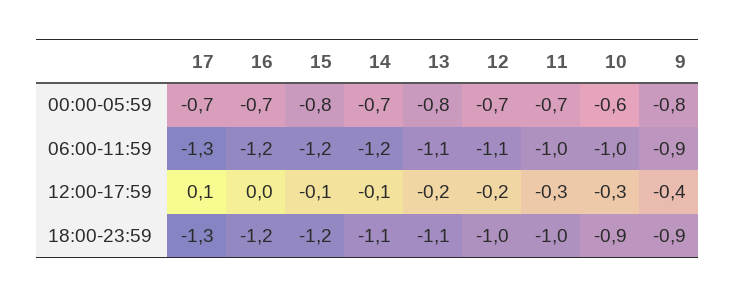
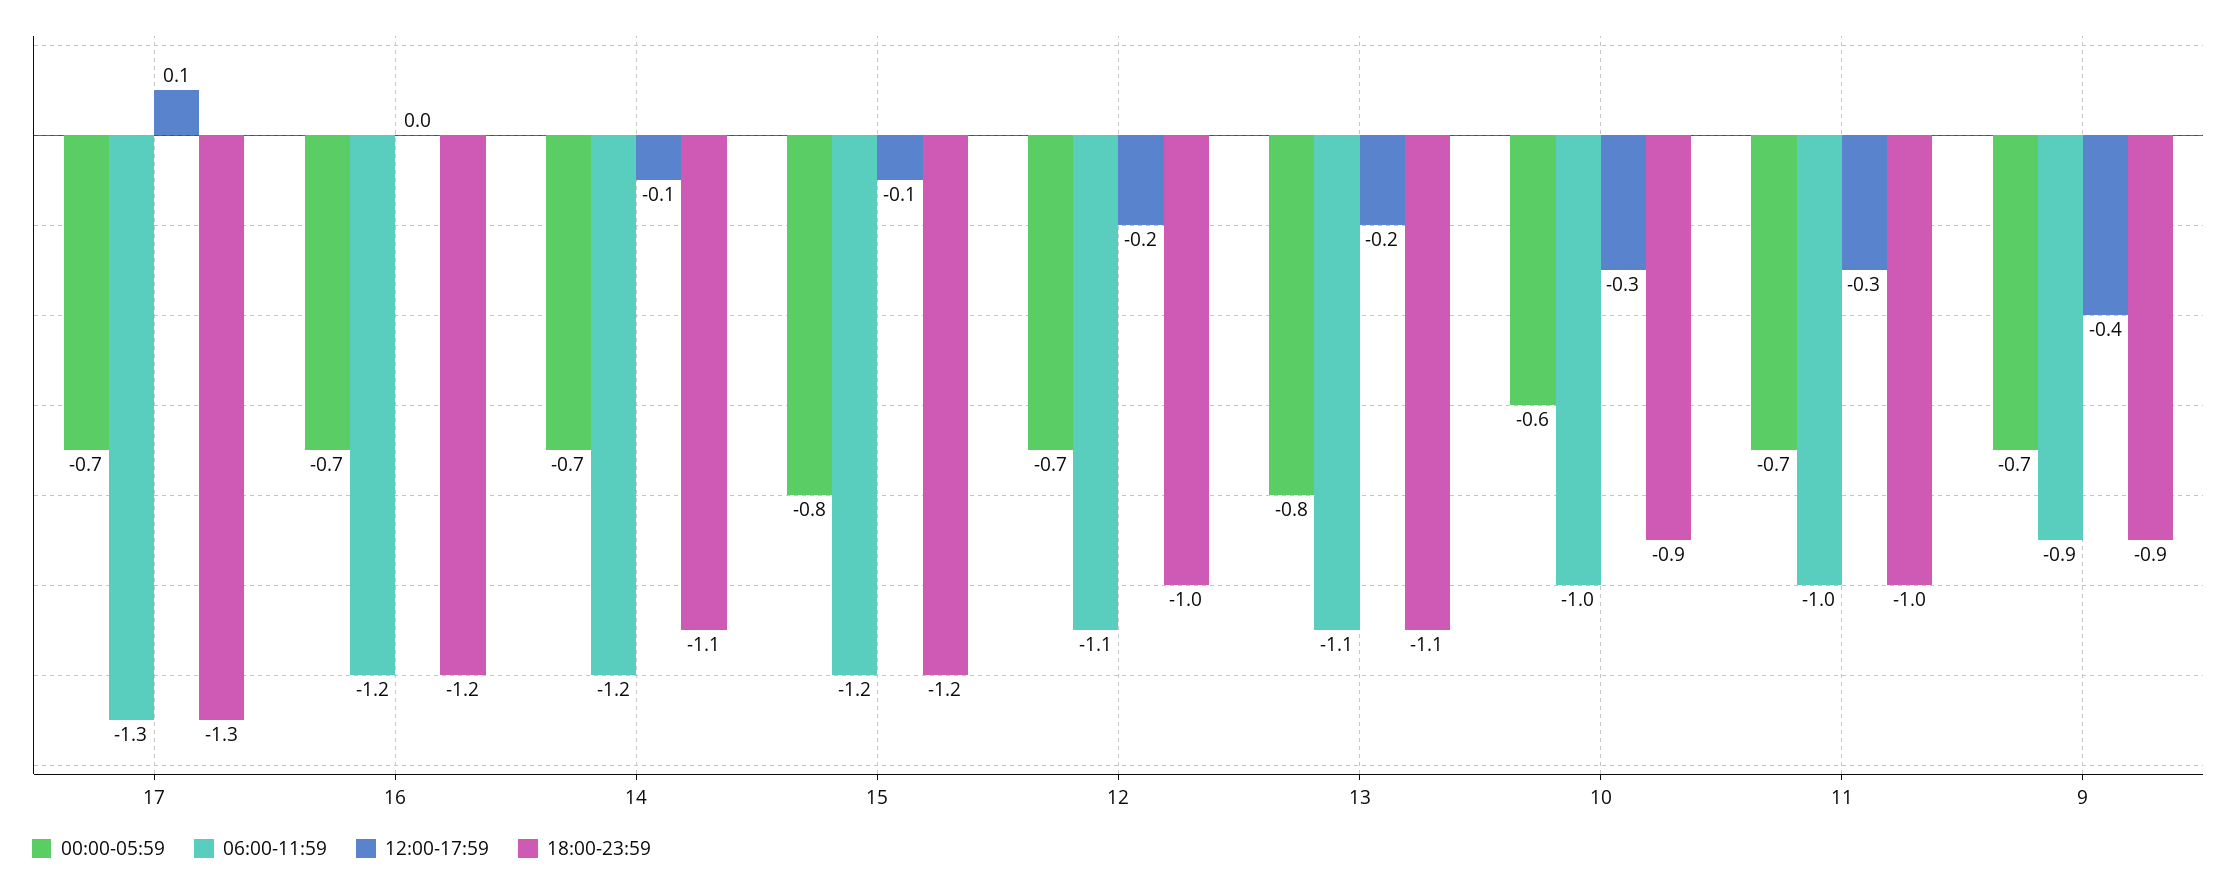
00:00-05:59, 9: -0.8 -> -0.7

